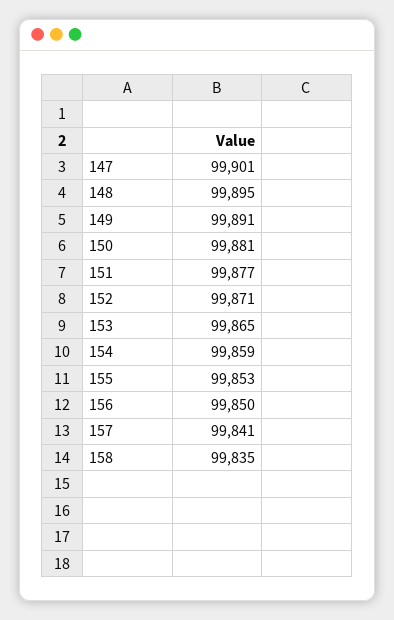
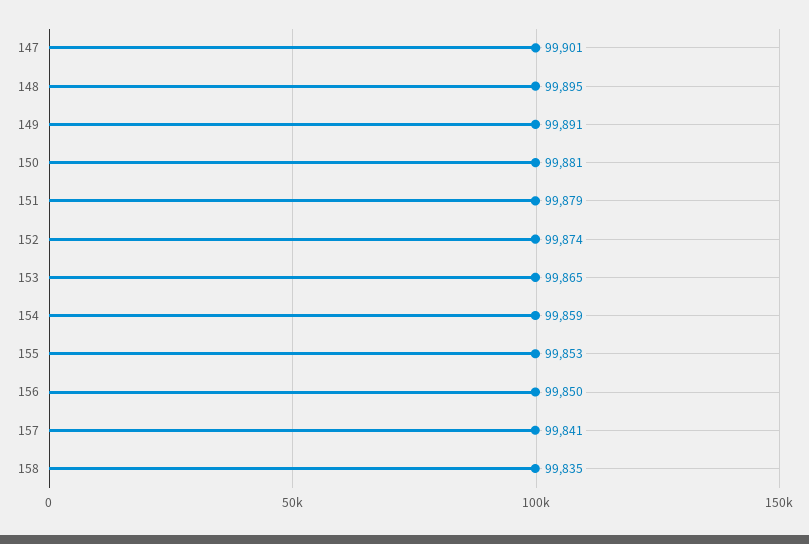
151: 99877 -> 99879
152: 99871 -> 99874

